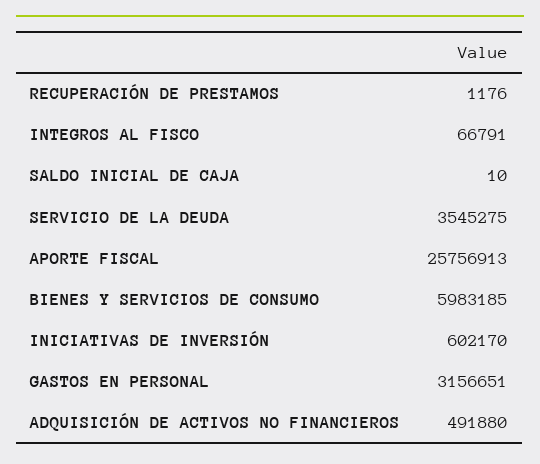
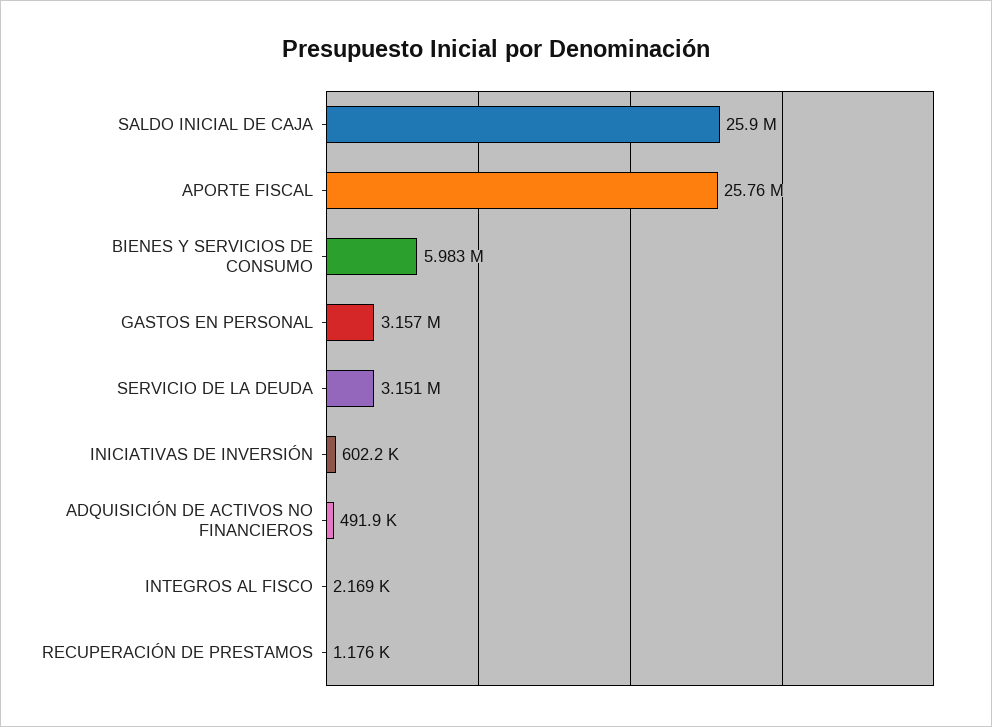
INTEGROS AL FISCO: 66791 -> 2169
SALDO INICIAL DE CAJA: 10 -> 25900000
SERVICIO DE LA DEUDA: 3545275 -> 3151000

